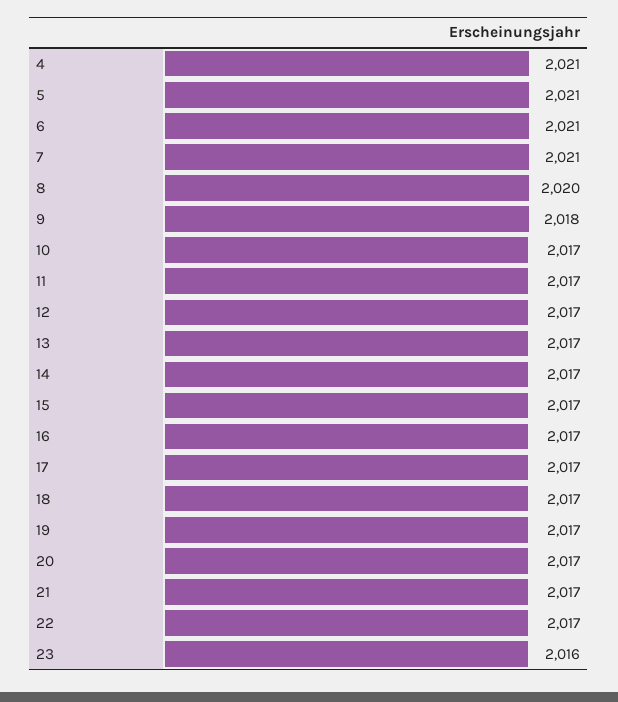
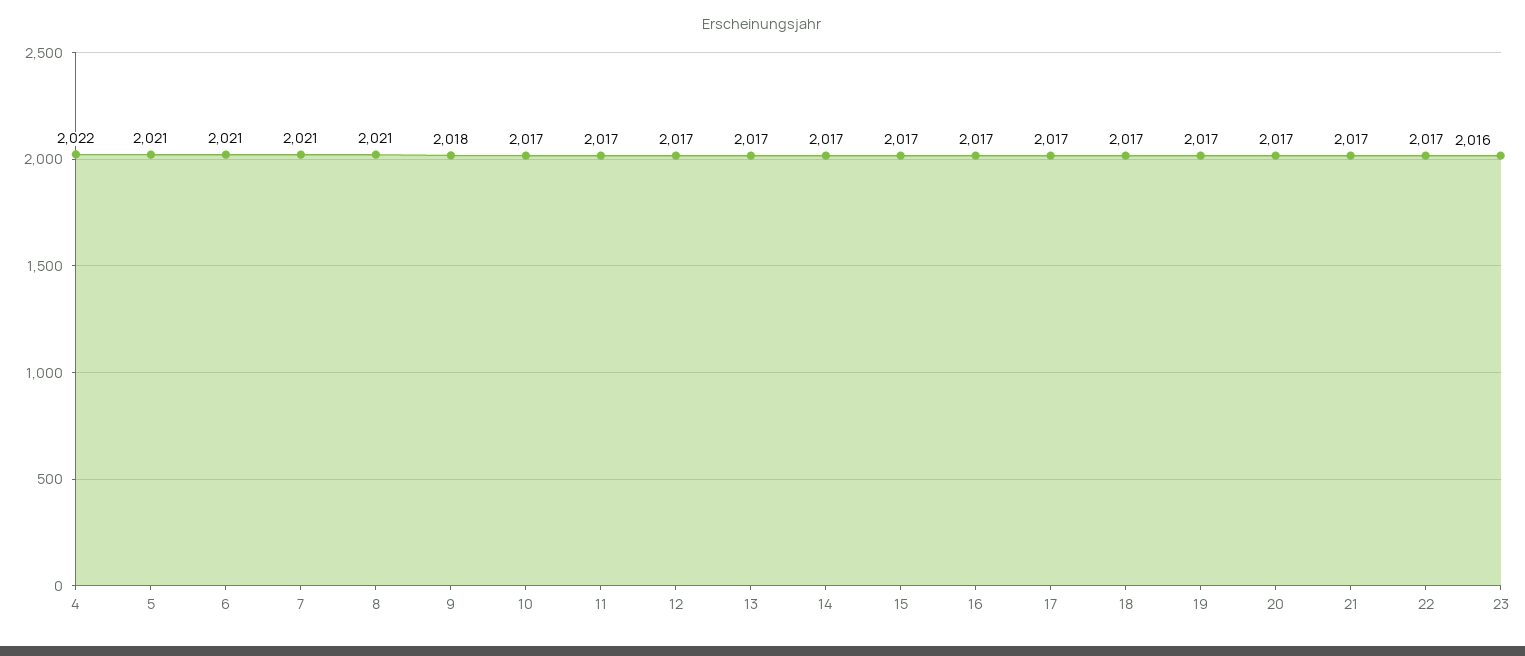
4: 2021 -> 2022
8: 2020 -> 2021

